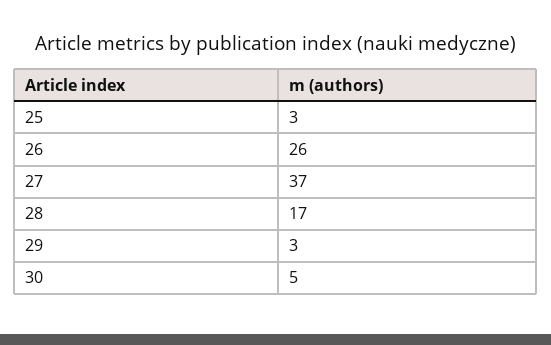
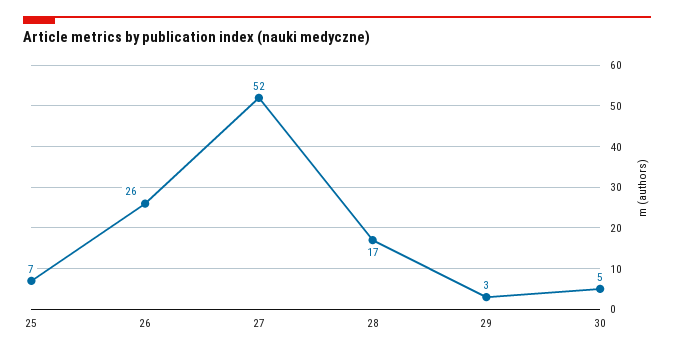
25: 3 -> 7
27: 37 -> 52

